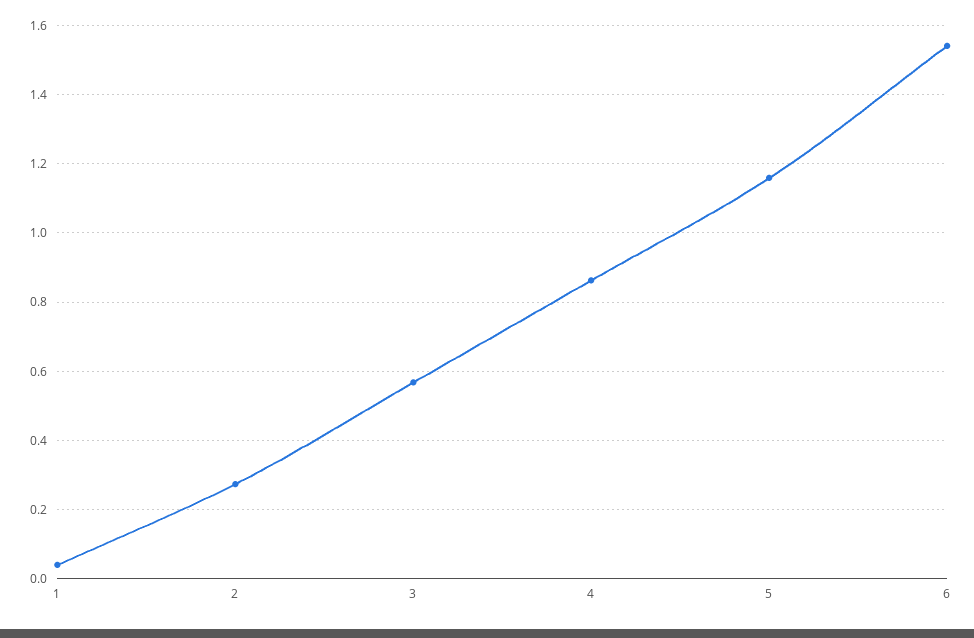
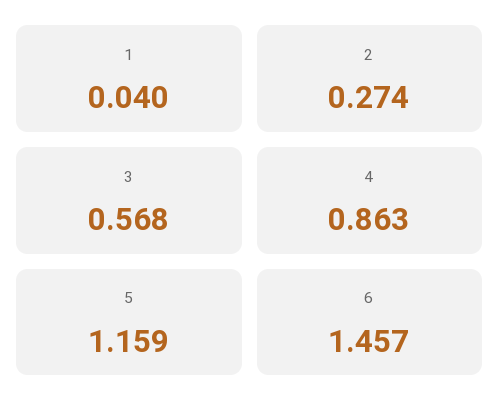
6: 1.54 -> 1.457

